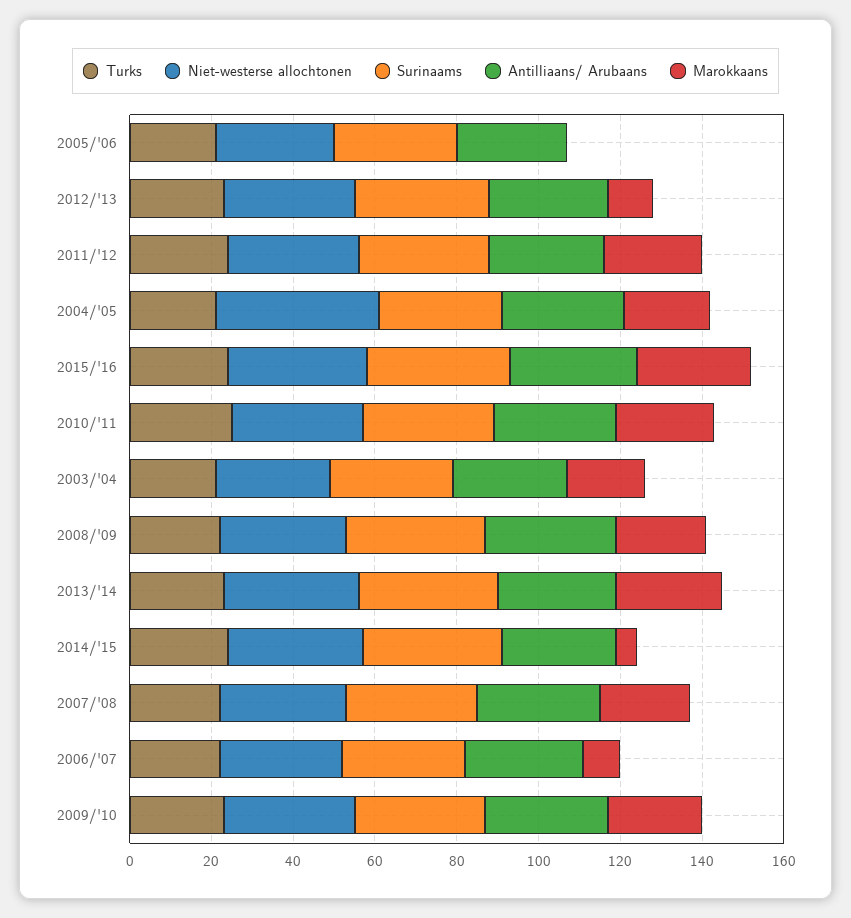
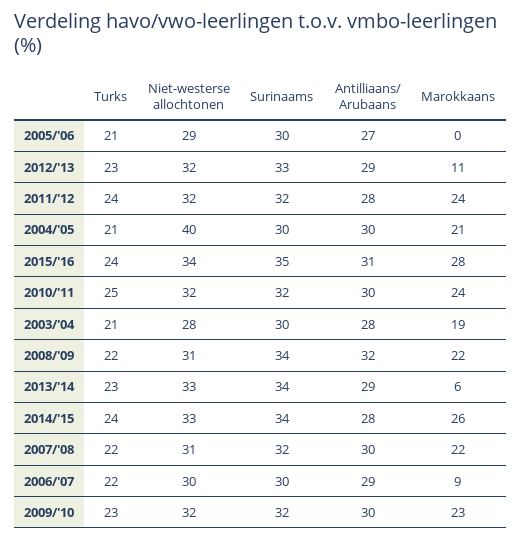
Marokkaans, 2013/'14: 25 -> 6
Marokkaans, 2014/'15: 5 -> 26

